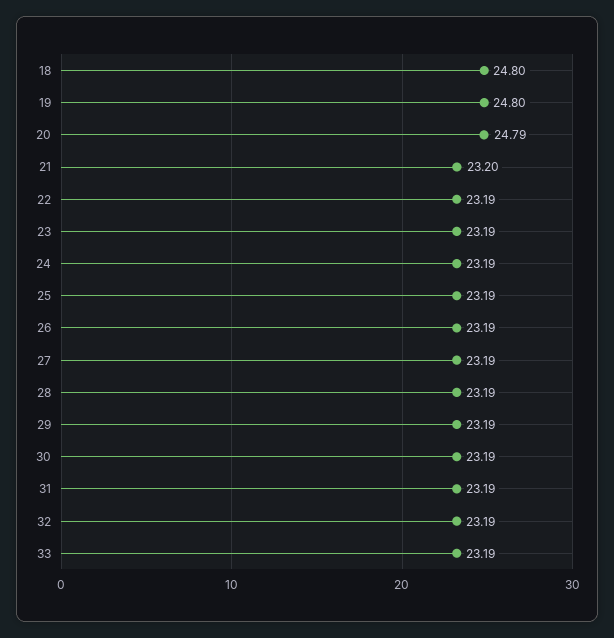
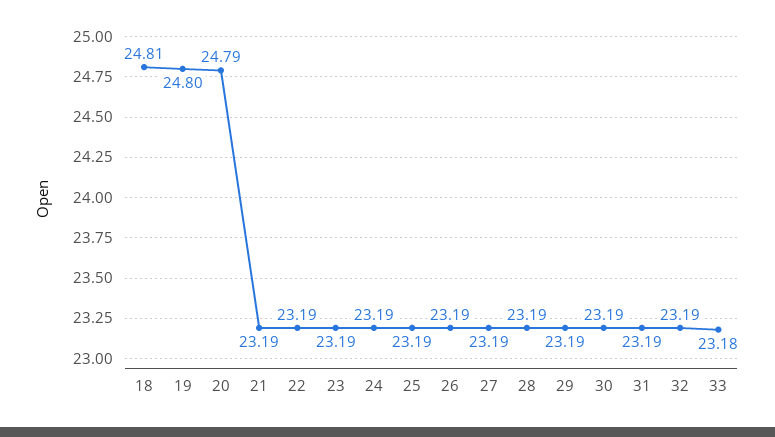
18: 24.8 -> 24.81
21: 23.2 -> 23.19
33: 23.19 -> 23.18

